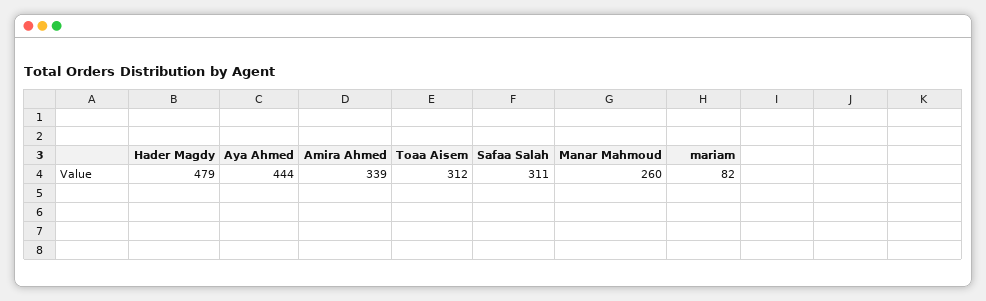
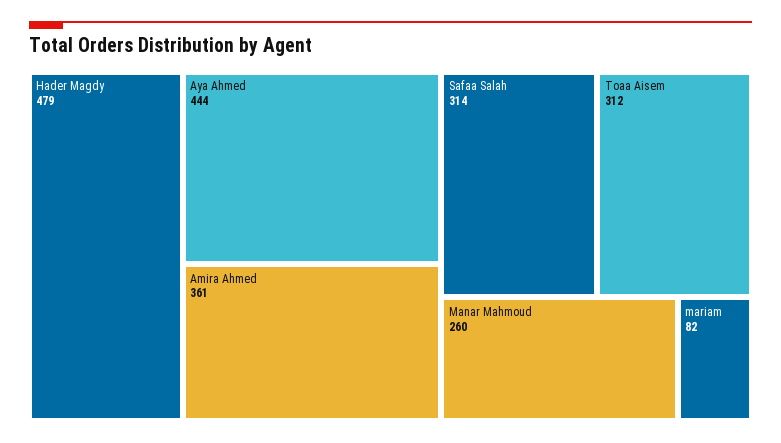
Amira Ahmed: 339 -> 361
Safaa Salah: 311 -> 314

